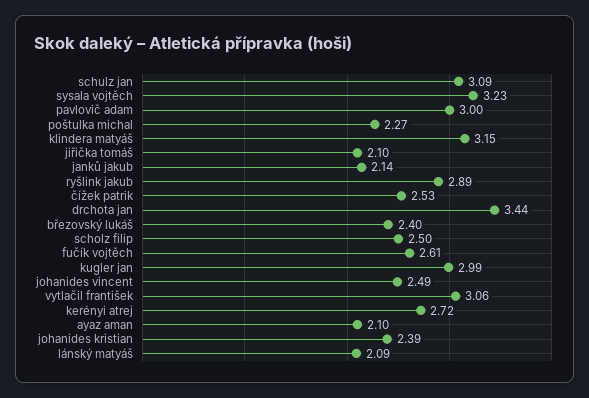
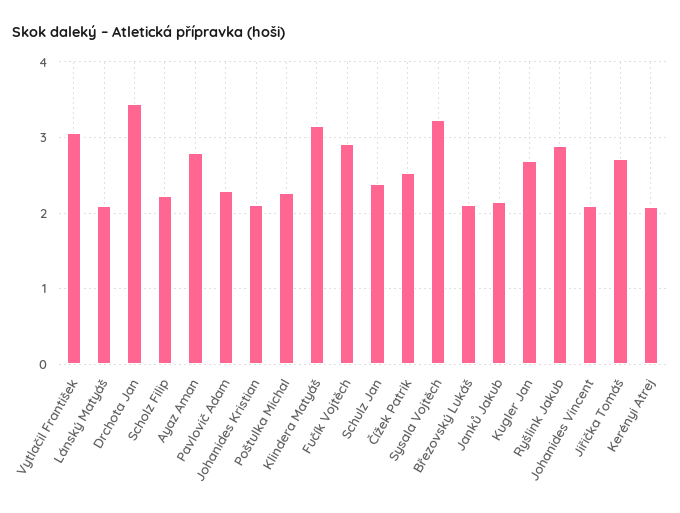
schulz jan: 3.09 -> 2.4
pavlovič adam: 3 -> 2.3
jiřička tomáš: 2.1 -> 2.7
březovský lukáš: 2.4 -> 2.1
scholz filip: 2.5 -> 2.2
fučík vojtěch: 2.61 -> 2.9
kugler jan: 2.99 -> 2.7
johanides vincent: 2.49 -> 2.1
kerényi atrej: 2.72 -> 2.1
ayaz aman: 2.1 -> 2.8
johanides kristian: 2.39 -> 2.1

